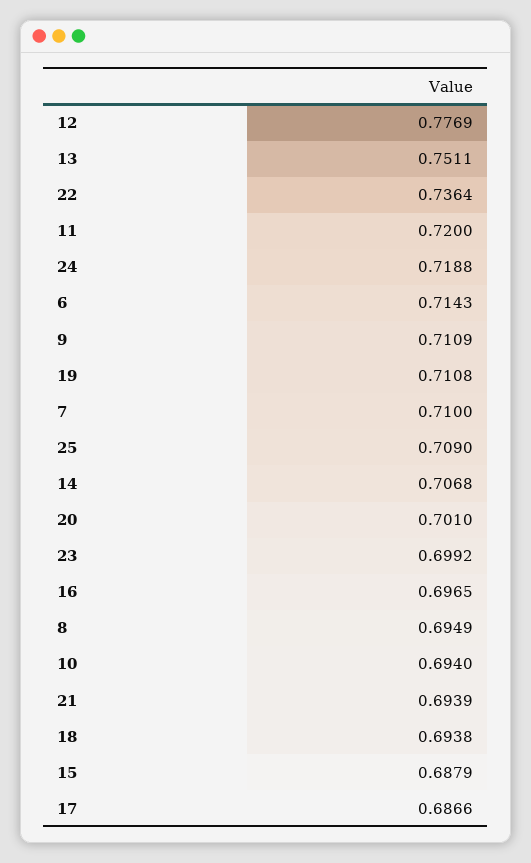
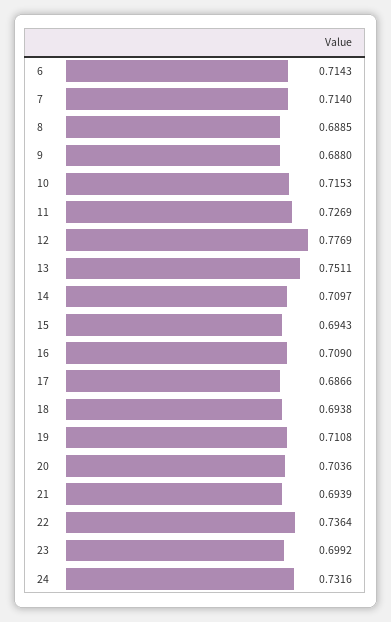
11: 0.72 -> 0.7269
24: 0.7188 -> 0.7316
9: 0.7109 -> 0.688
7: 0.71 -> 0.714
25: 0.709 -> none
14: 0.7068 -> 0.7097
20: 0.701 -> 0.7036
16: 0.6965 -> 0.709
8: 0.6949 -> 0.6885
10: 0.694 -> 0.7153
15: 0.6879 -> 0.6943

